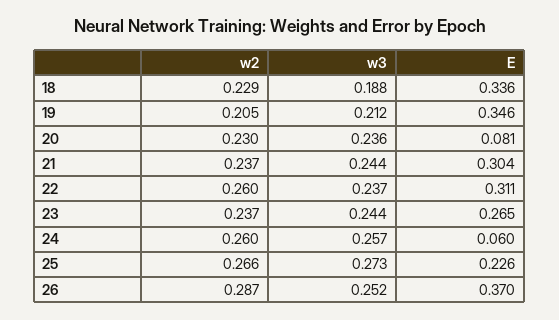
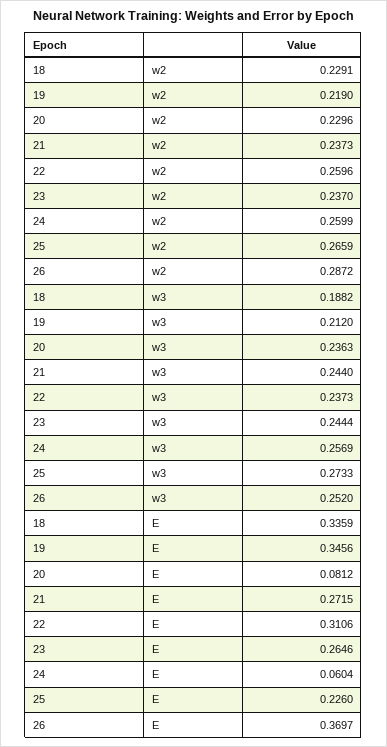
w2, 19: 0.205 -> 0.219
E, 21: 0.304 -> 0.2715

